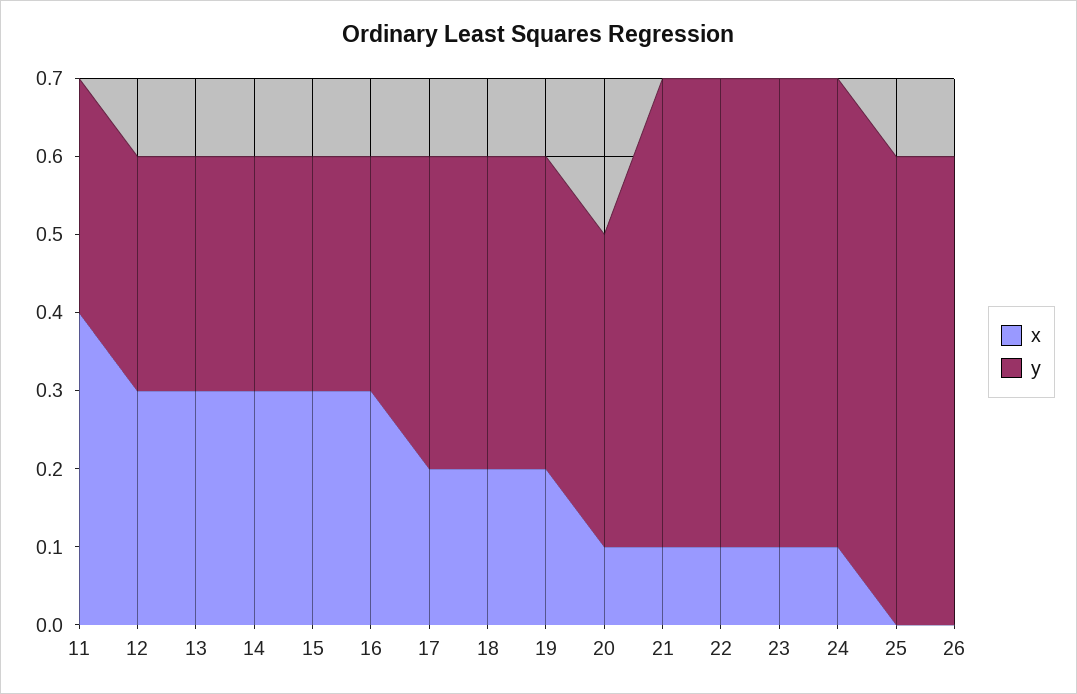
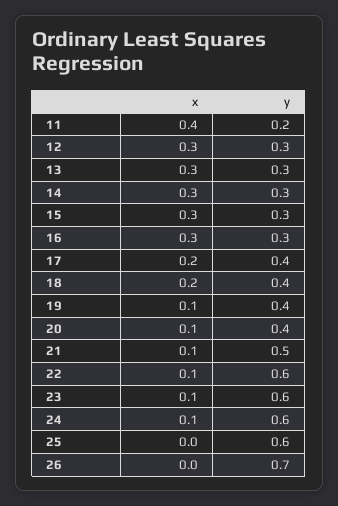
y, 11: 0.3 -> 0.2
x, 19: 0.2 -> 0.1
y, 21: 0.6 -> 0.5
y, 26: 0.6 -> 0.7

